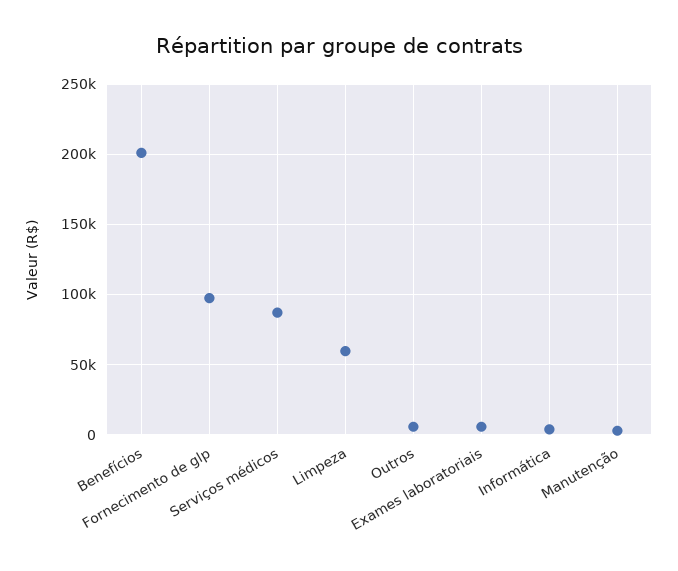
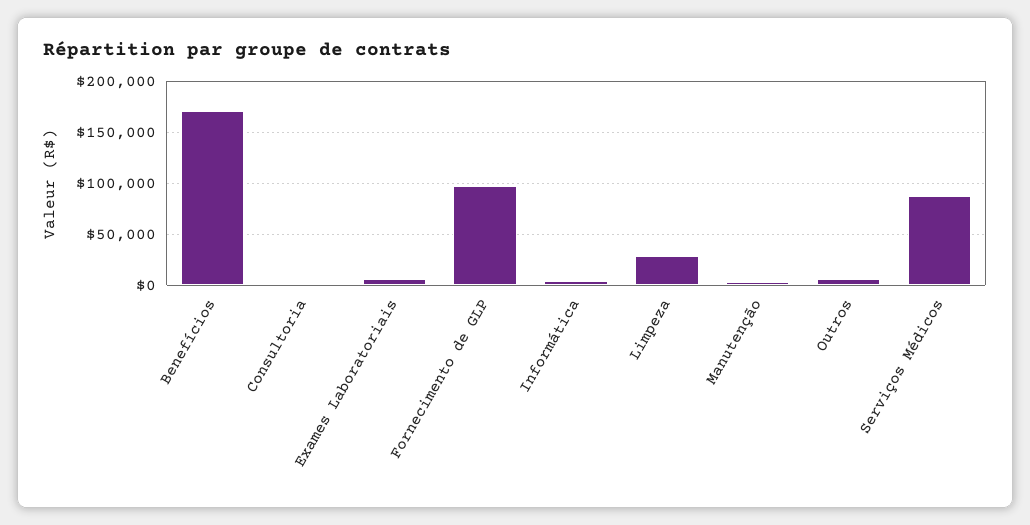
Benefícios: 200000 -> 170000
Limpeza: 60000 -> 30000
Consultoria: none -> 0

